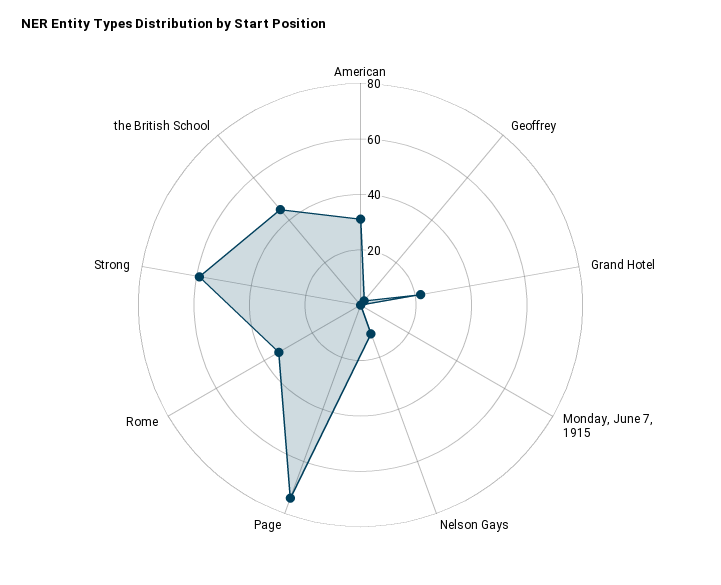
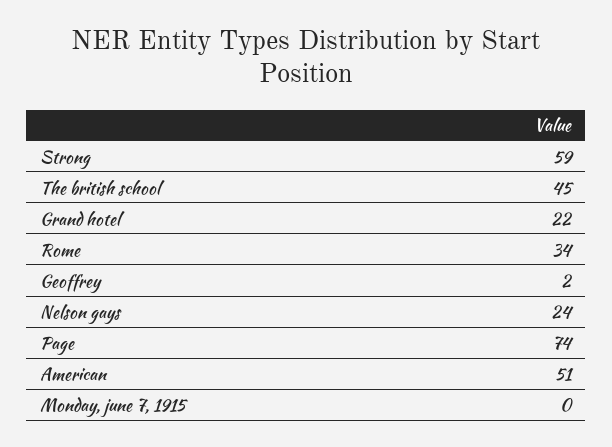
American: 30 -> 51
Nelson Gays: 10 -> 24

